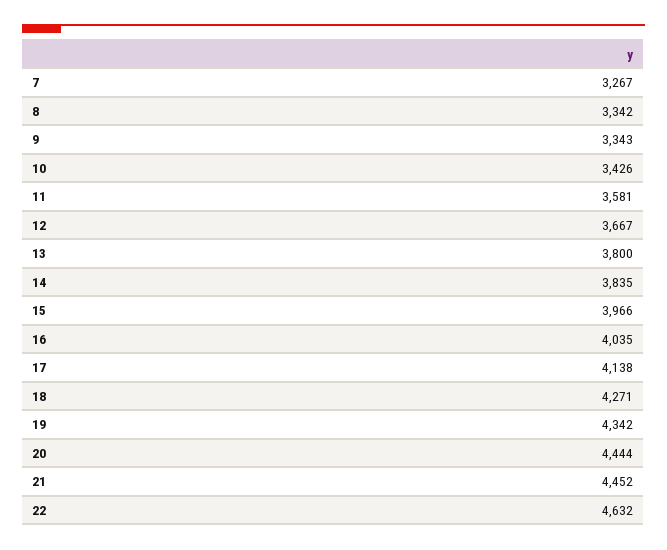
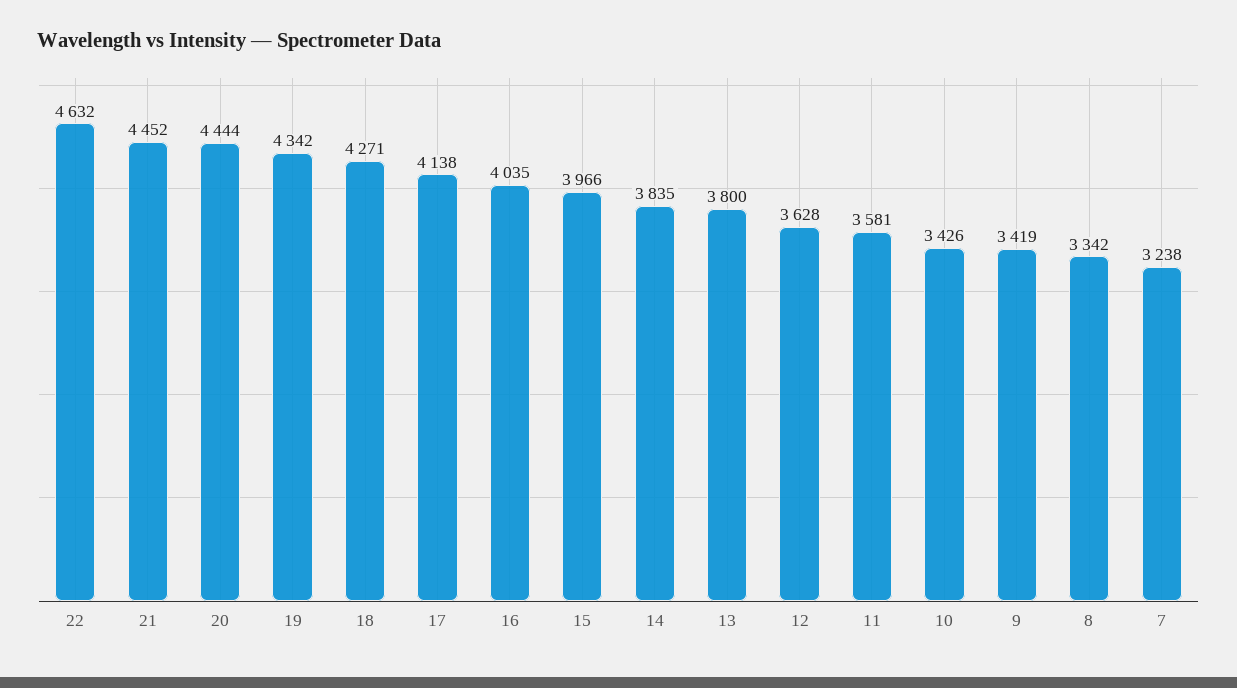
7: 3267 -> 3238
9: 3343 -> 3419
12: 3667 -> 3628

